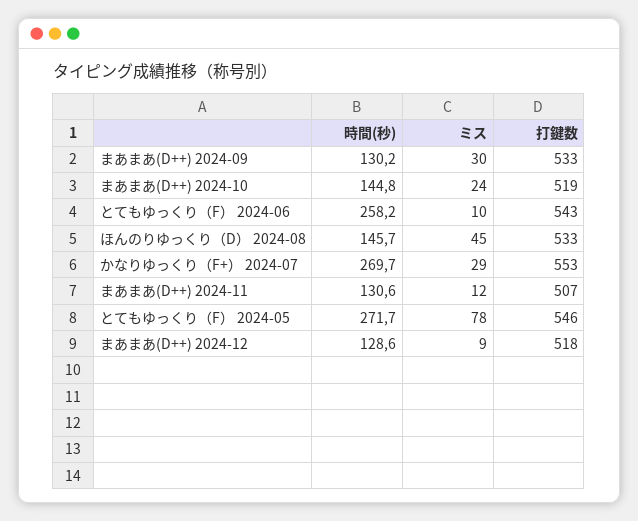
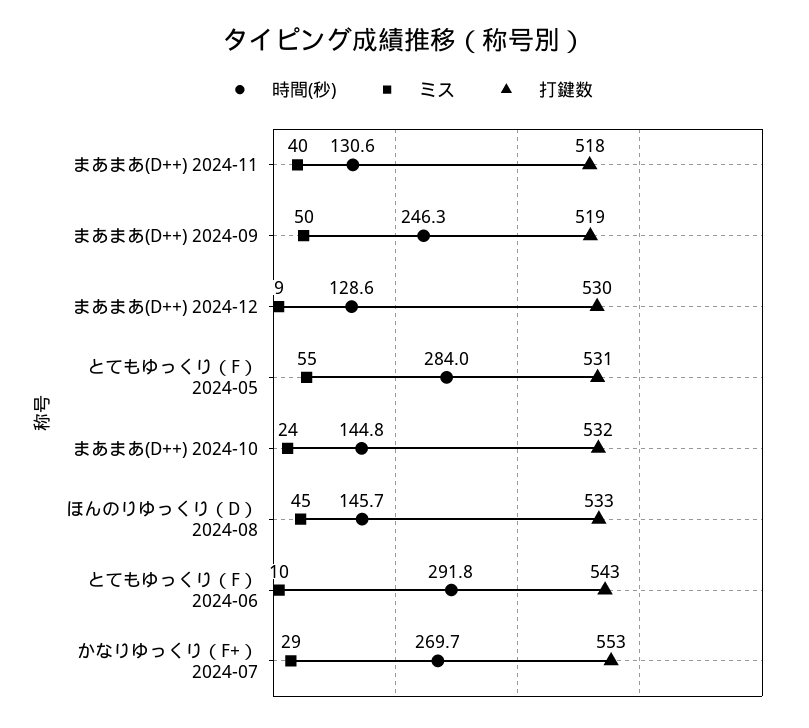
時間(秒), まあまあ(D++) 2024-09: 130.2 -> 246.3
ミス, まあまあ(D++) 2024-09: 30 -> 50
打鍵数, まあまあ(D++) 2024-09: 533 -> 519
打鍵数, まあまあ(D++) 2024-10: 519 -> 532
時間(秒), とてもゆっくり（F） 2024-06: 258.2 -> 291.8
ミス, まあまあ(D++) 2024-11: 12 -> 40
打鍵数, まあまあ(D++) 2024-11: 507 -> 518
時間(秒), とてもゆっくり（F） 2024-05: 271.7 -> 284
ミス, とてもゆっくり（F） 2024-05: 78 -> 55
打鍵数, とてもゆっくり（F） 2024-05: 546 -> 531
打鍵数, まあまあ(D++) 2024-12: 518 -> 530

